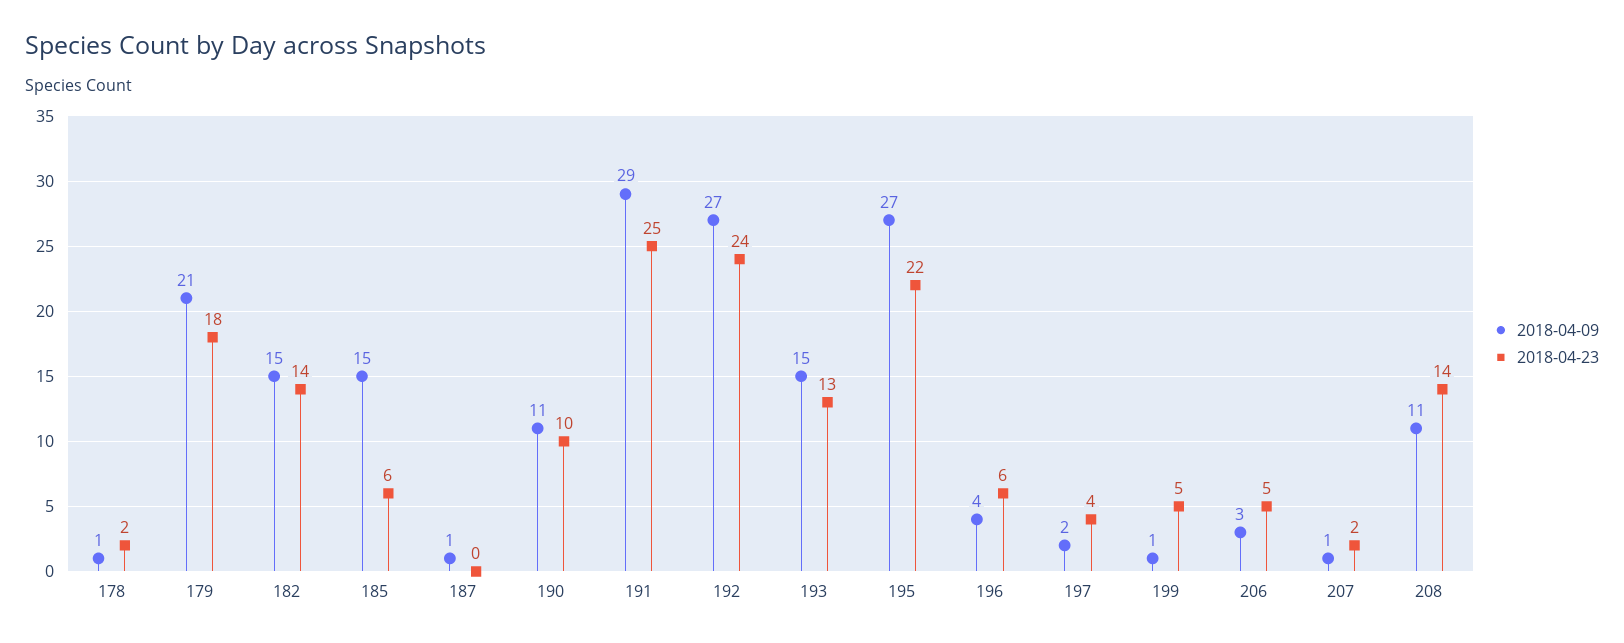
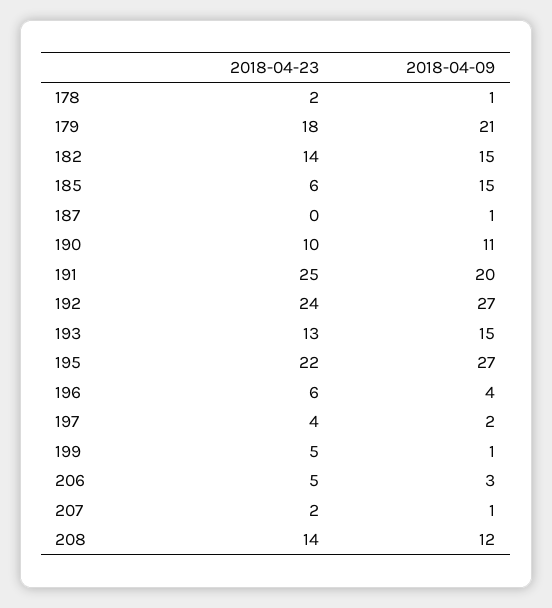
2018-04-09, 191: 29 -> 20
2018-04-09, 208: 11 -> 12

